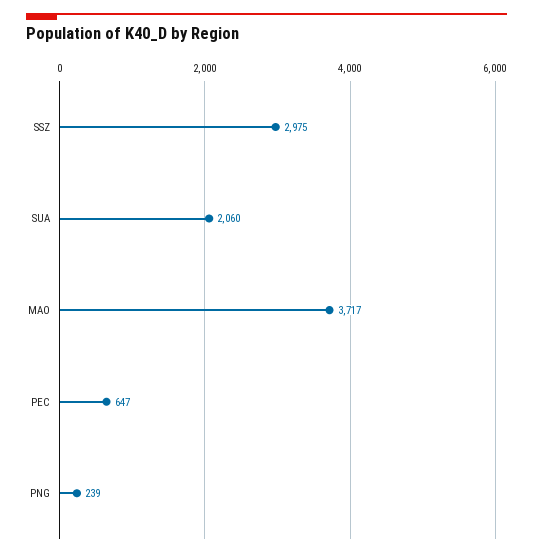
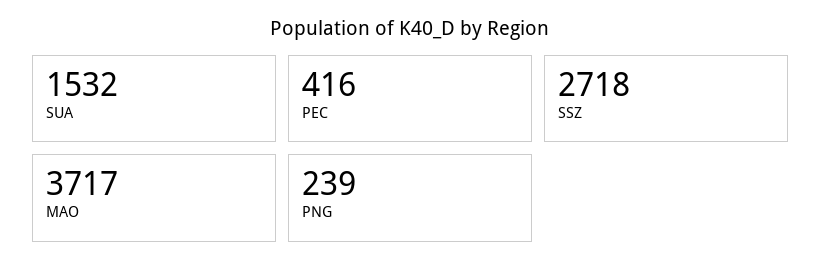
SSZ: 2975 -> 2718
SUA: 2060 -> 1532
PEC: 647 -> 416

